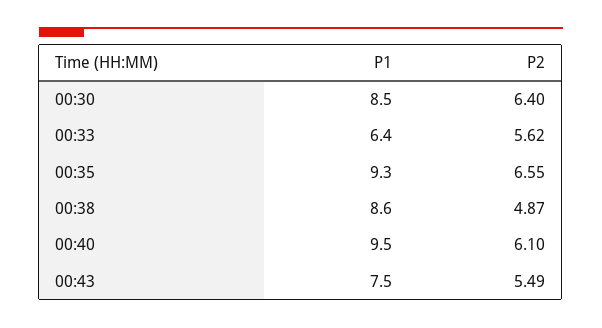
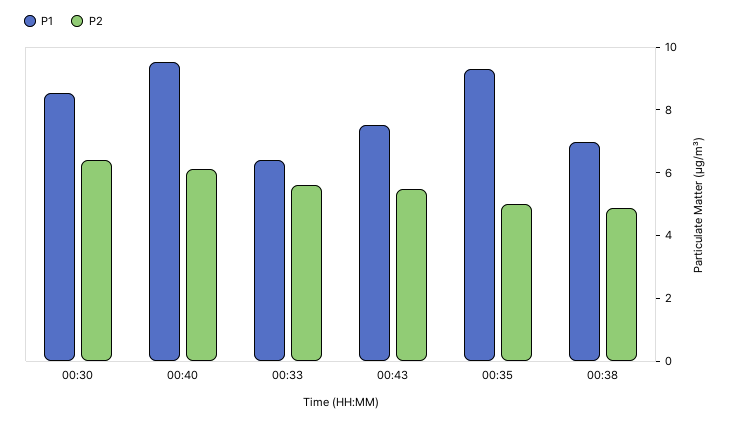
P2, 00:35: 6.55 -> 5
P1, 00:38: 8.6 -> 7

